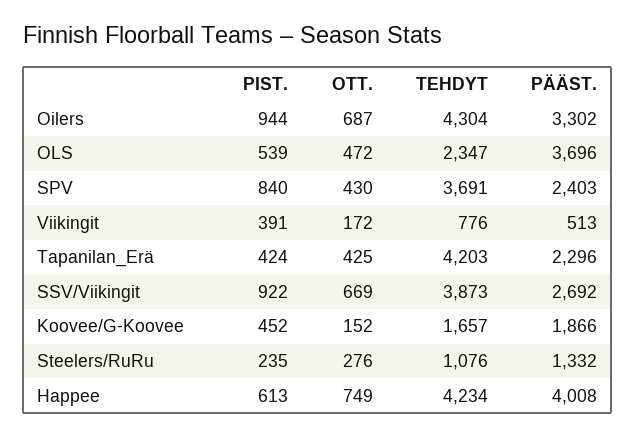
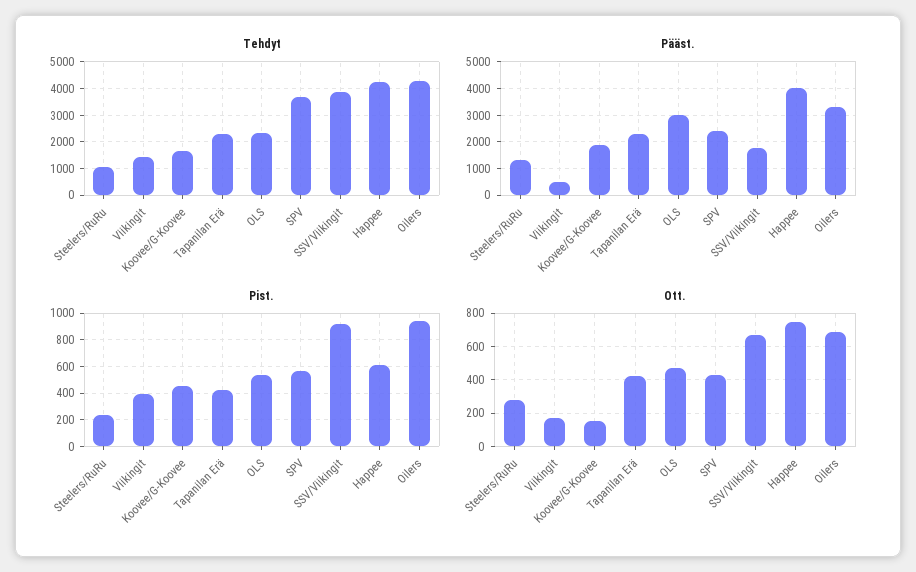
PÄÄST., OLS: 3696 -> 3000
PIST., SPV: 840 -> 550
TEHDYT, Viikingit: 776 -> 1500
TEHDYT, Tapanilan_Erä: 4203 -> 2250
PÄÄST., SSV/Viikingit: 2692 -> 1750

